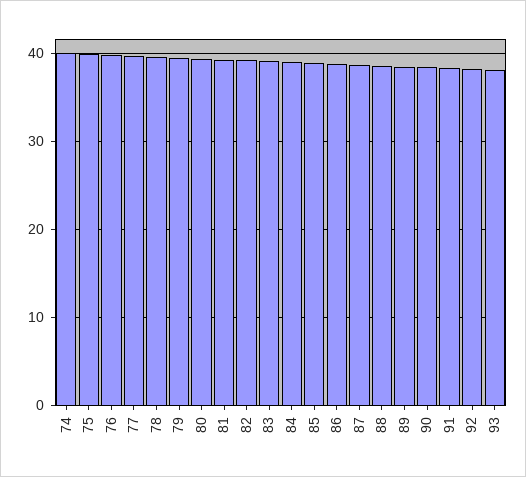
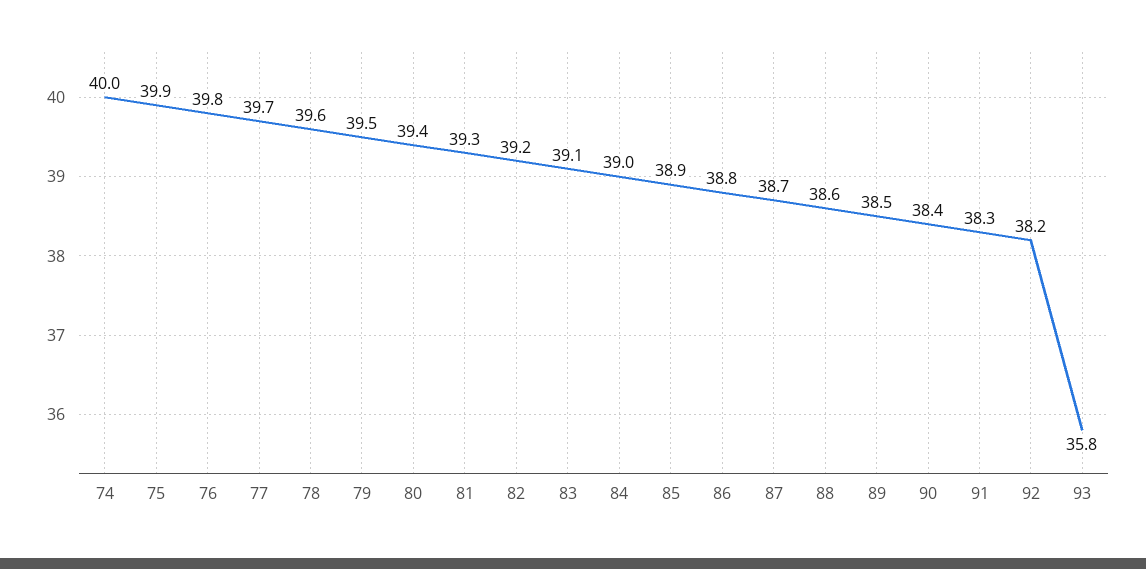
93: 38 -> 35.8

